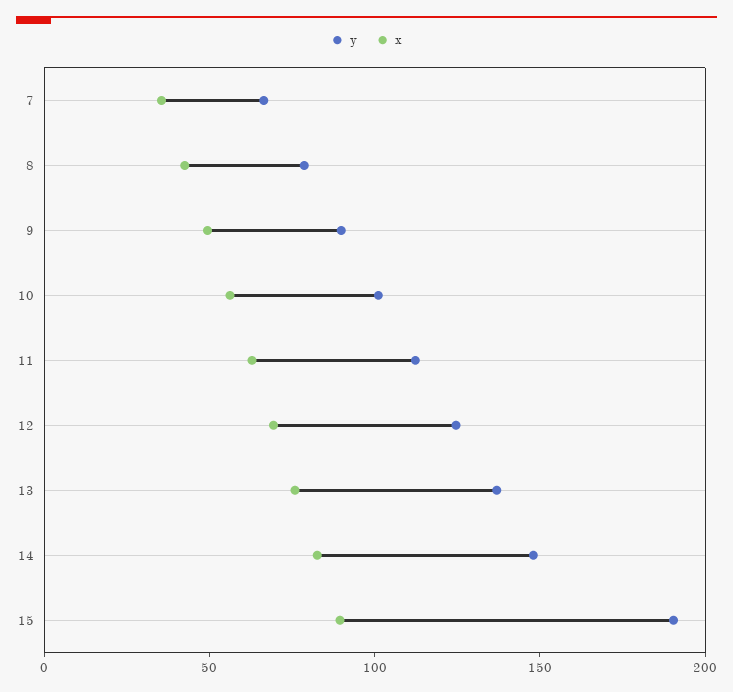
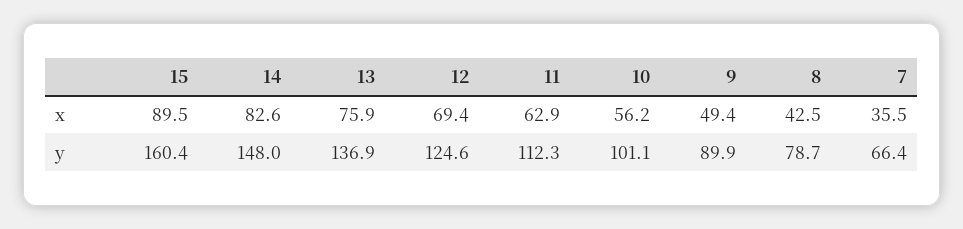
y, 15: 190 -> 160.4

